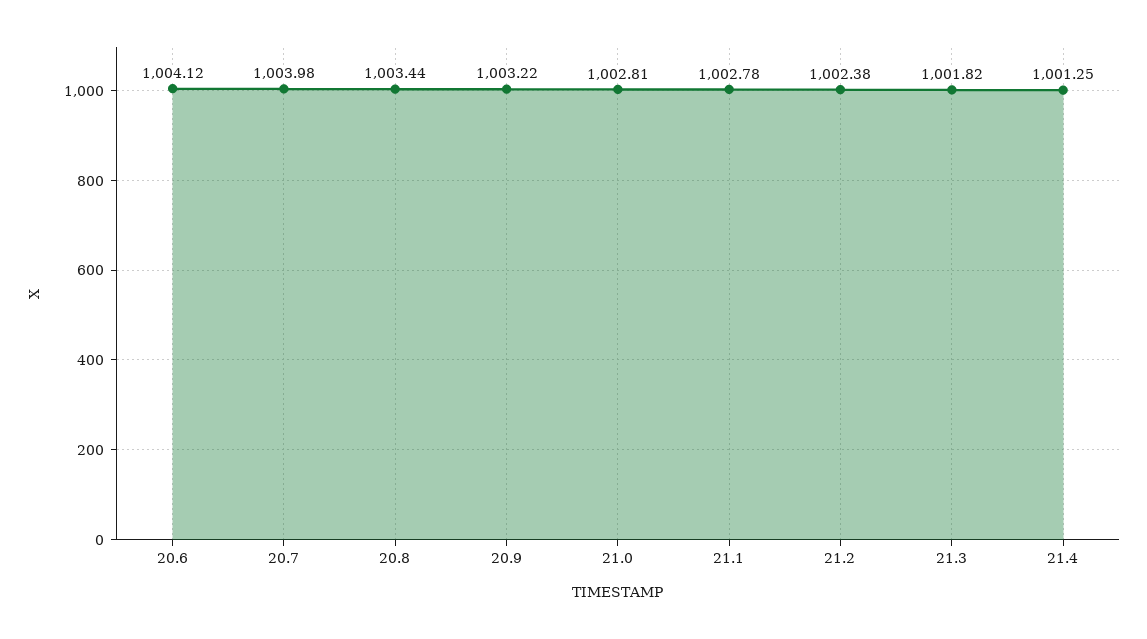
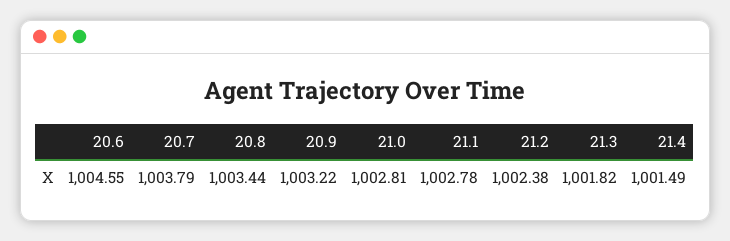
20.6: 1004.12 -> 1004.55
20.7: 1003.98 -> 1003.79
21.4: 1001.25 -> 1001.49

